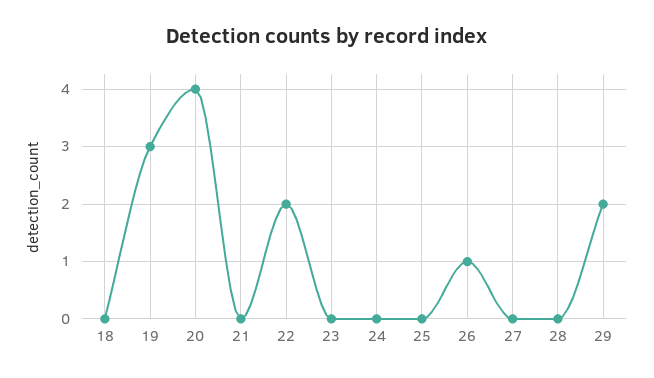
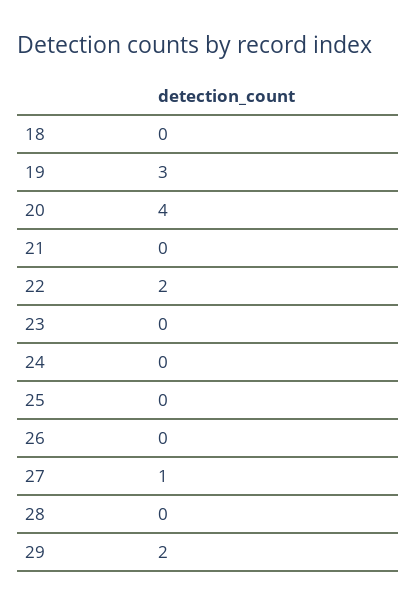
26: 1 -> 0
27: 0 -> 1

